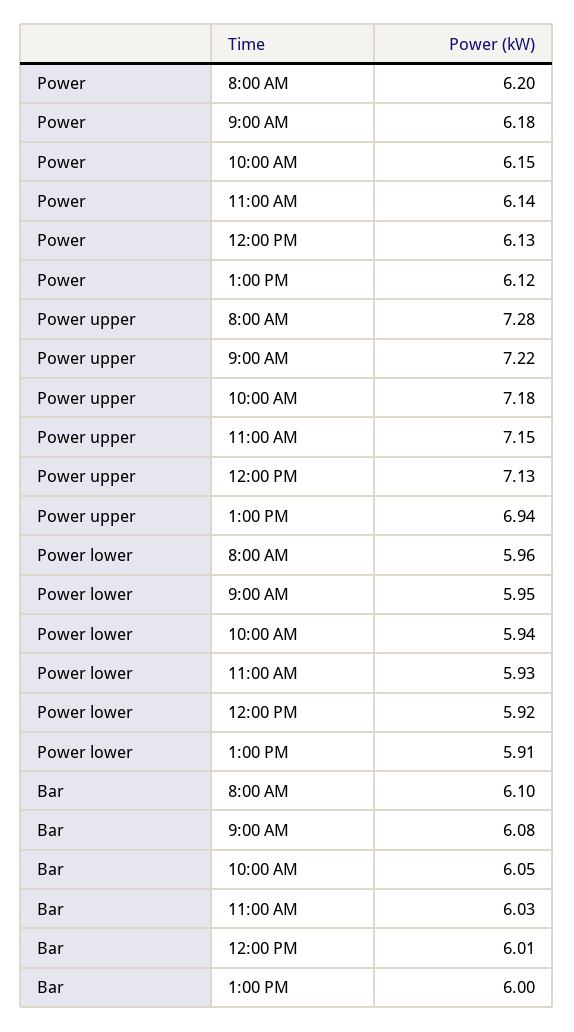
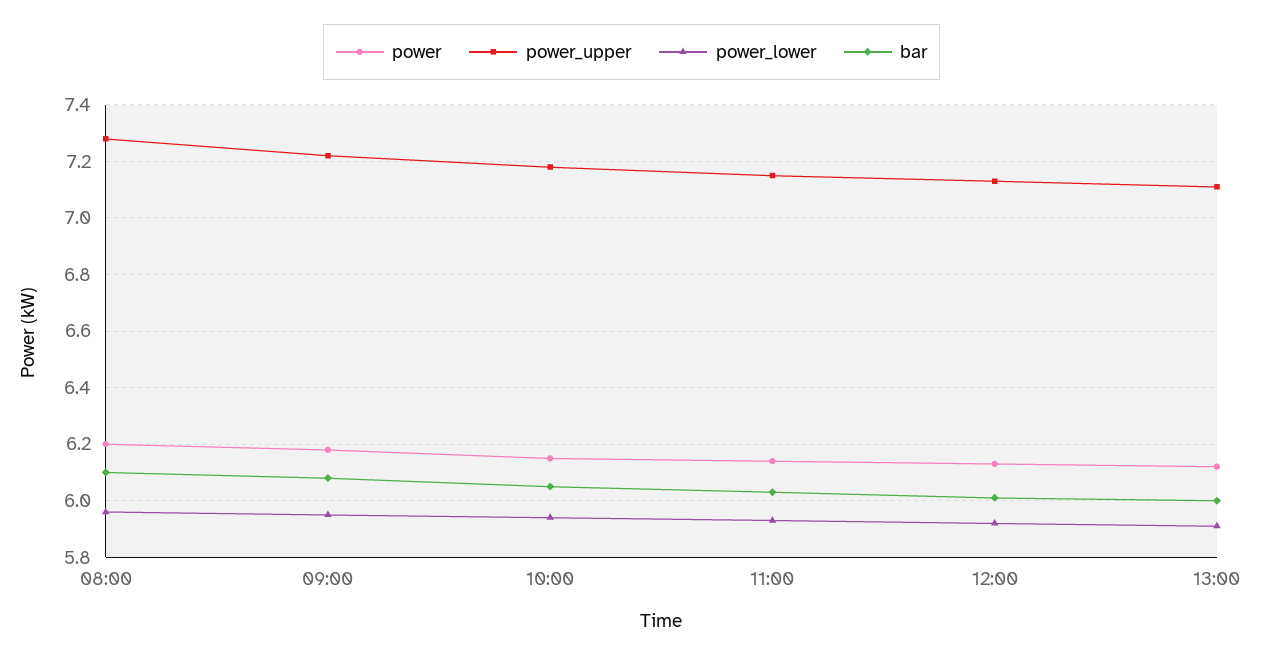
Power upper, 1:00 PM: 6.94 -> 7.1

